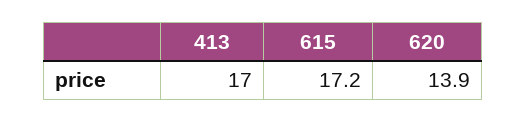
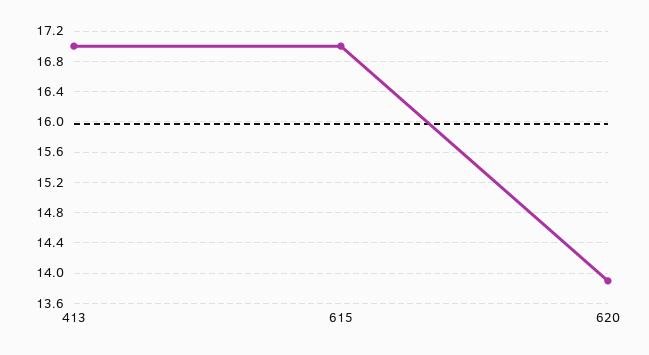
615: 17.2 -> 17

